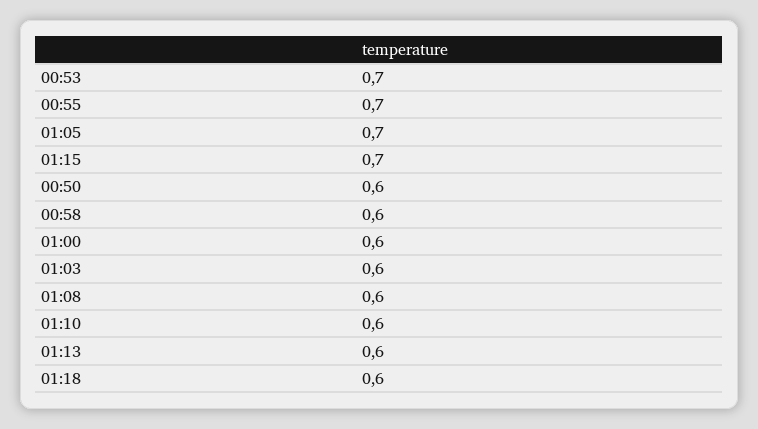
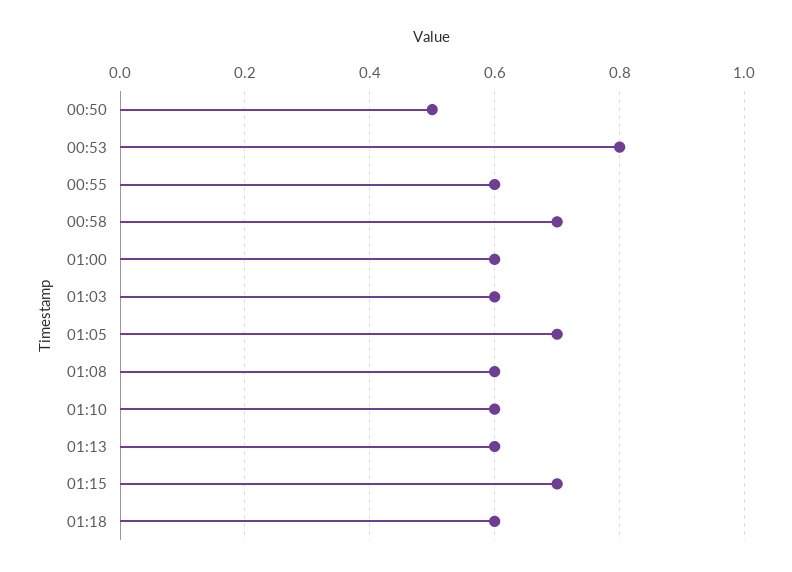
00:53: 0.7 -> 0.8
00:55: 0.7 -> 0.6
00:50: 0.6 -> 0.5
00:58: 0.6 -> 0.7

